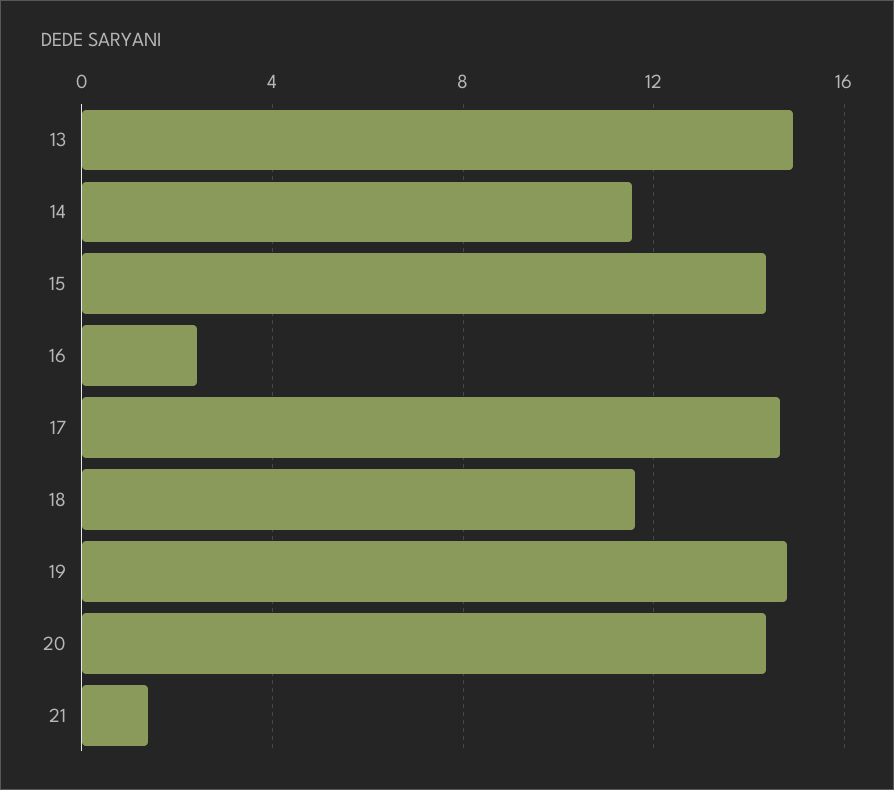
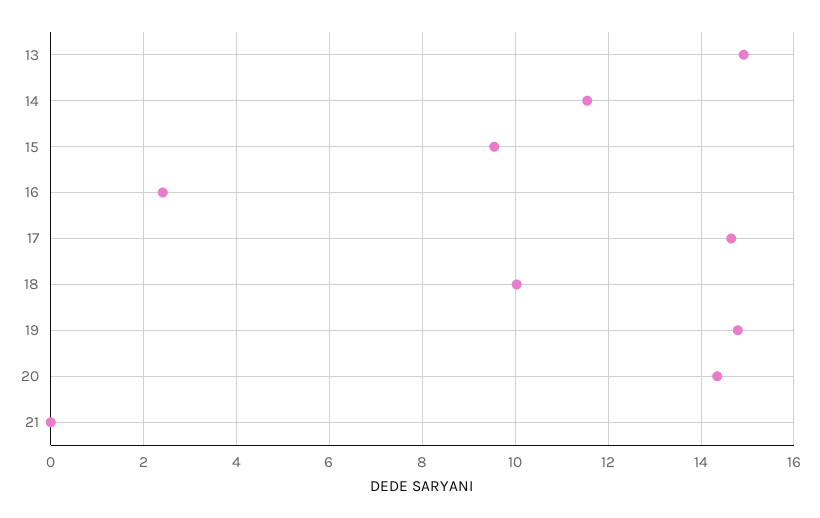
15: 14.5 -> 9.6
18: 11.5 -> 10
21: 1.5 -> 0

